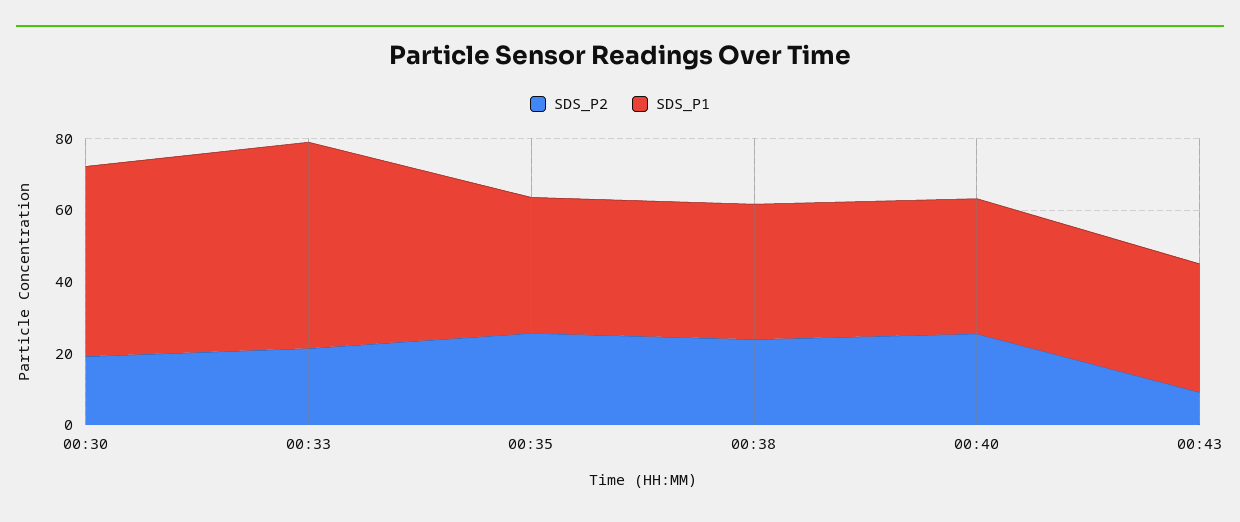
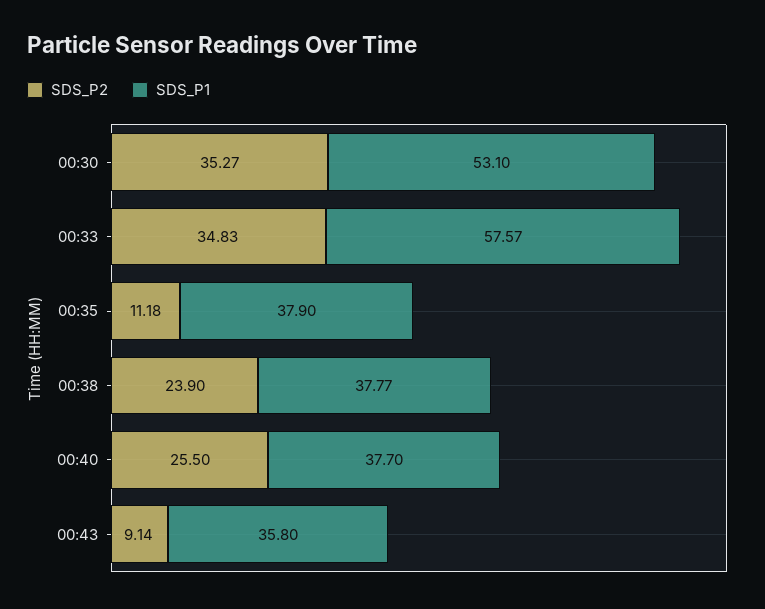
SDS_P2, 00:30: 20 -> 35.27
SDS_P2, 00:33: 20 -> 34.83
SDS_P2, 00:35: 25 -> 11.18

